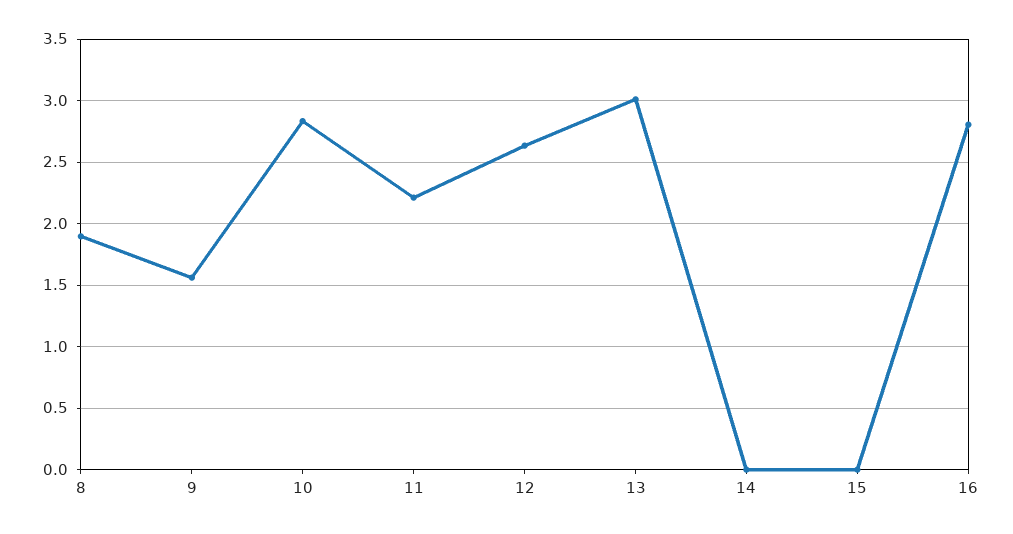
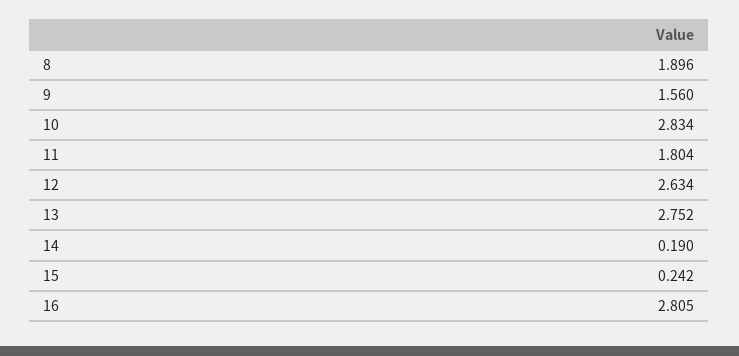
11: 2.2 -> 1.804
13: 3 -> 2.752
14: 0 -> 0.19
15: 0 -> 0.242

